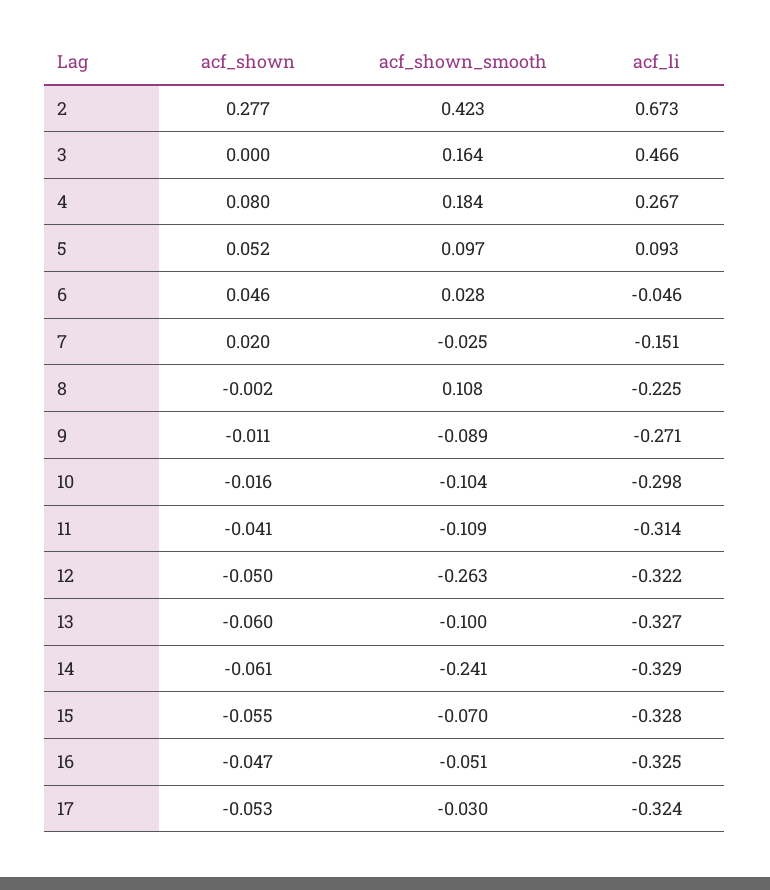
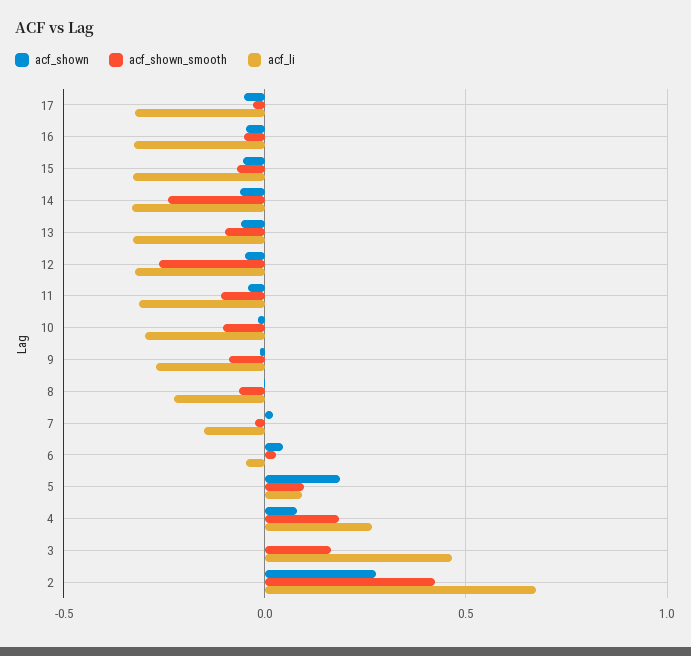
acf_shown, 5: 0.052 -> 0.2
acf_shown_smooth, 8: 0.108 -> -0.05

